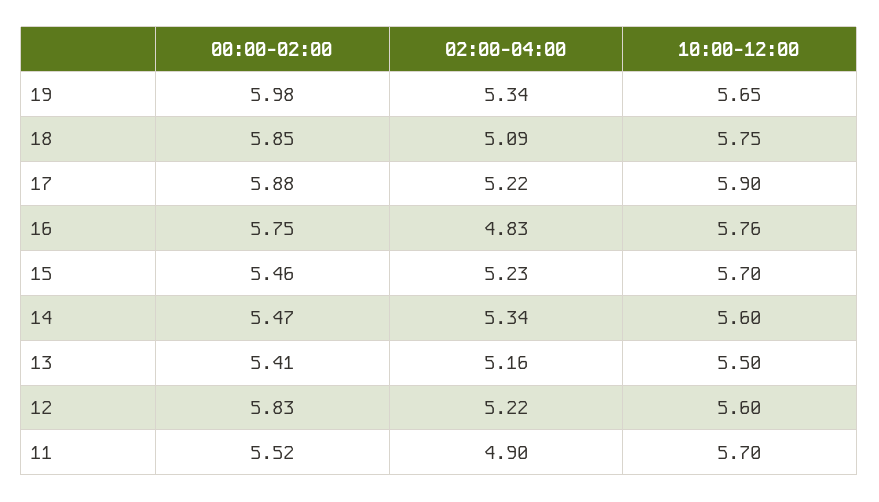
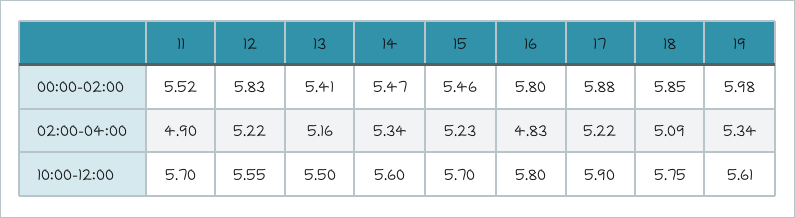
10:00-12:00, 19: 5.65 -> 5.61
00:00-02:00, 16: 5.75 -> 5.8
10:00-12:00, 16: 5.76 -> 5.8
10:00-12:00, 12: 5.6 -> 5.55

